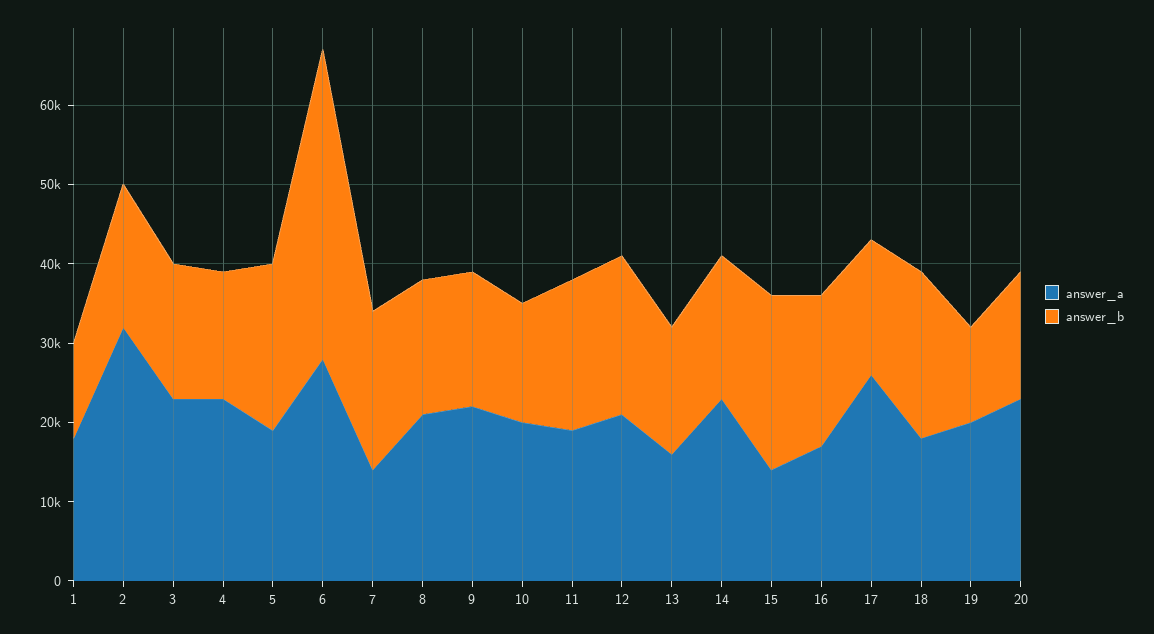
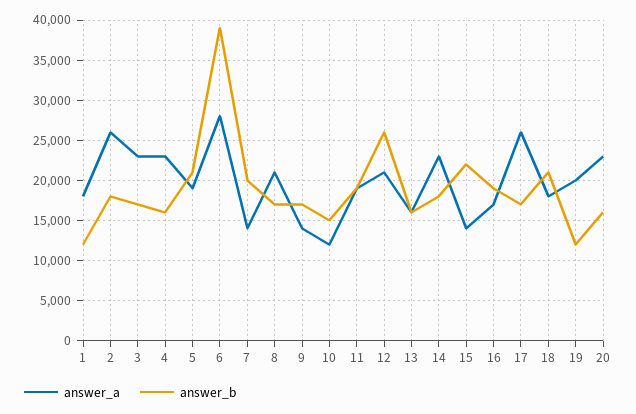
answer_a, 2: 32000 -> 26000
answer_a, 9: 22000 -> 14000
answer_a, 10: 20000 -> 12000
answer_b, 12: 20000 -> 26000

